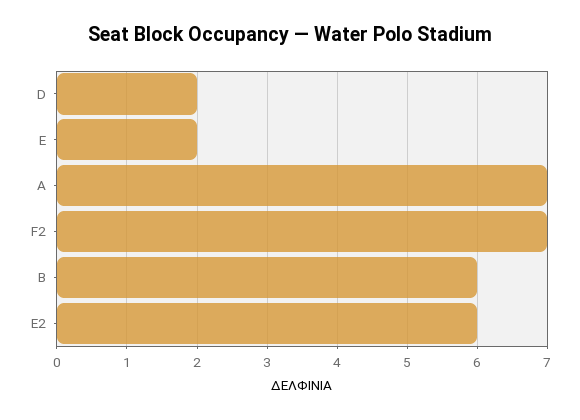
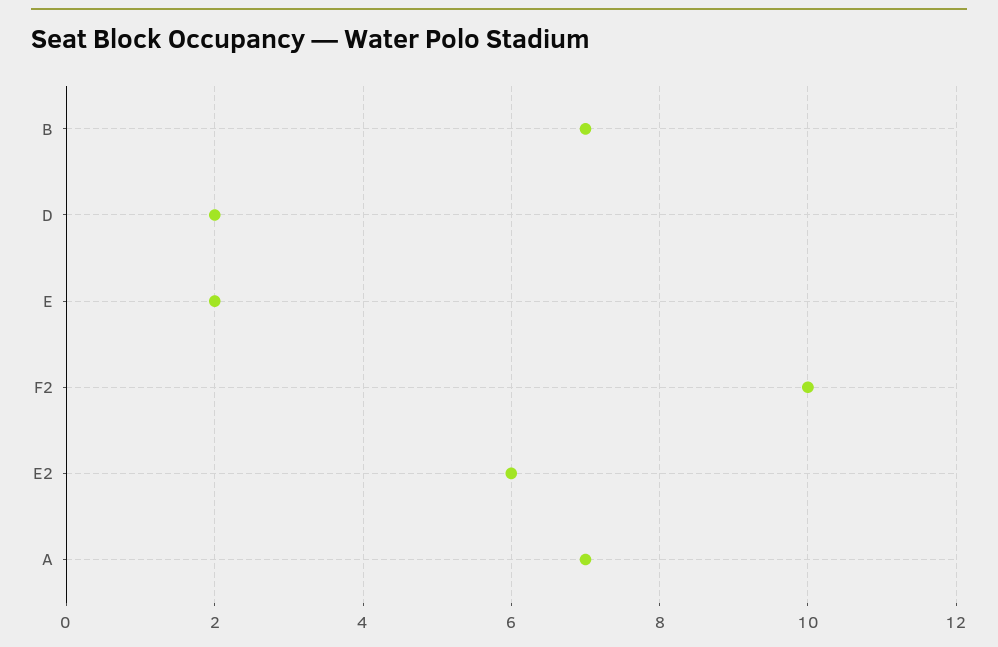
F2: 7 -> 10
B: 6 -> 7

